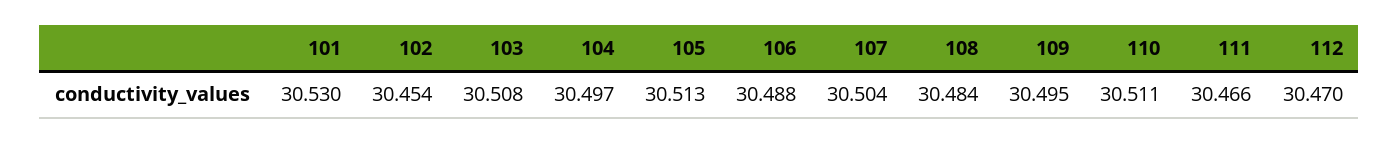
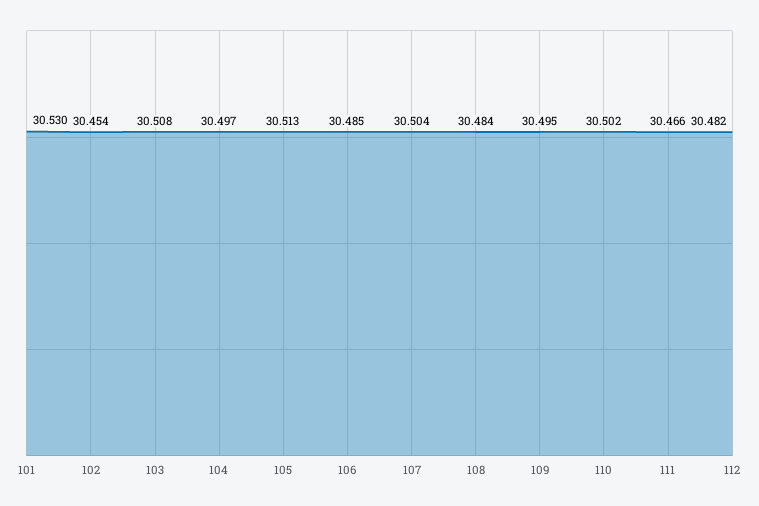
106: 30.488 -> 30.485
110: 30.511 -> 30.502
112: 30.47 -> 30.482

